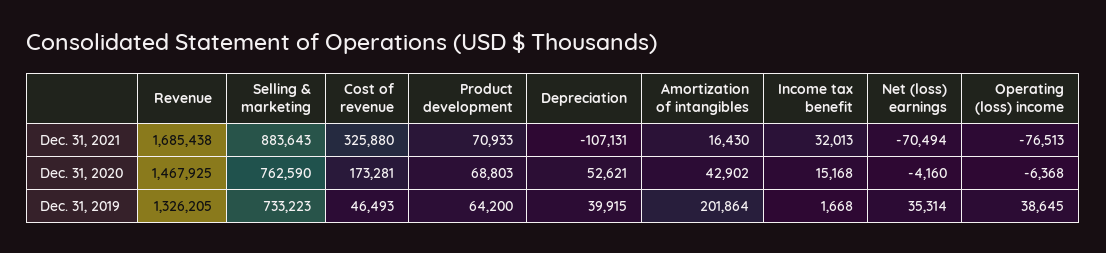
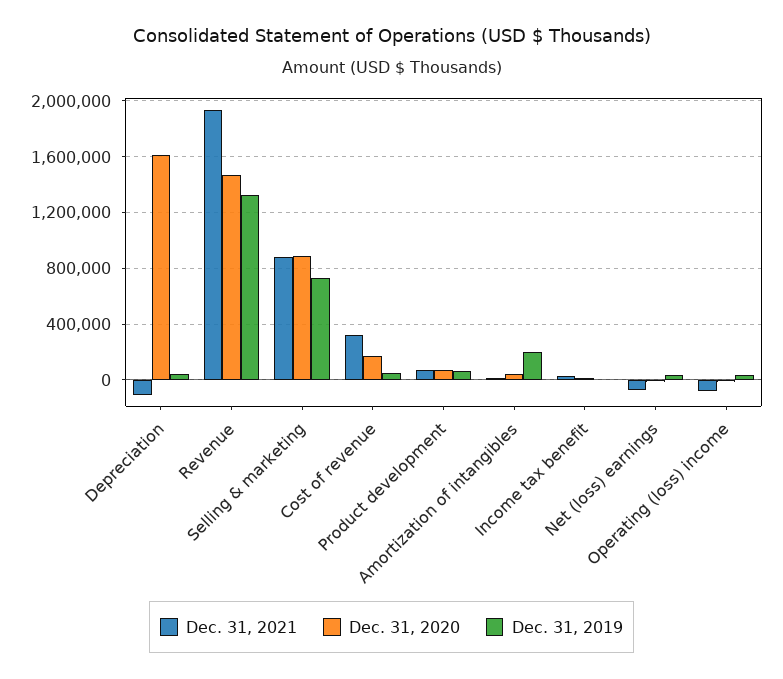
Dec. 31, 2021, Revenue: 1685438 -> 1950000
Dec. 31, 2020, Selling & marketing: 762590 -> 900000
Dec. 31, 2020, Depreciation: 52621 -> 1600000

